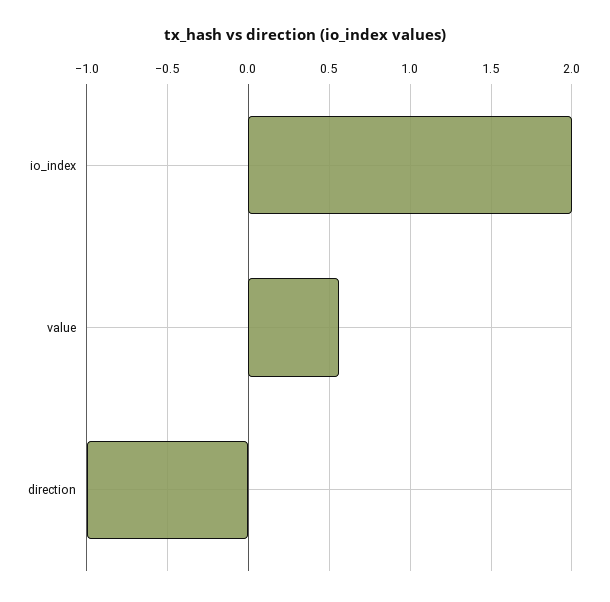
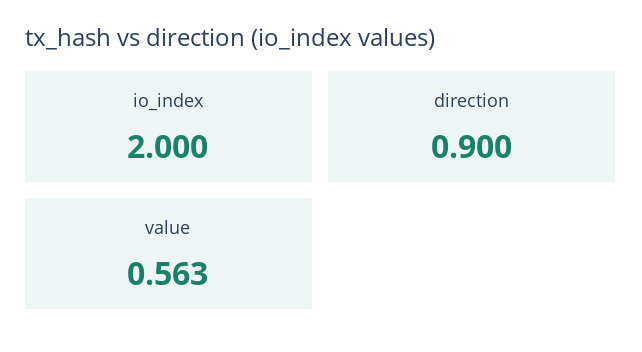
direction: -1 -> 0.9

